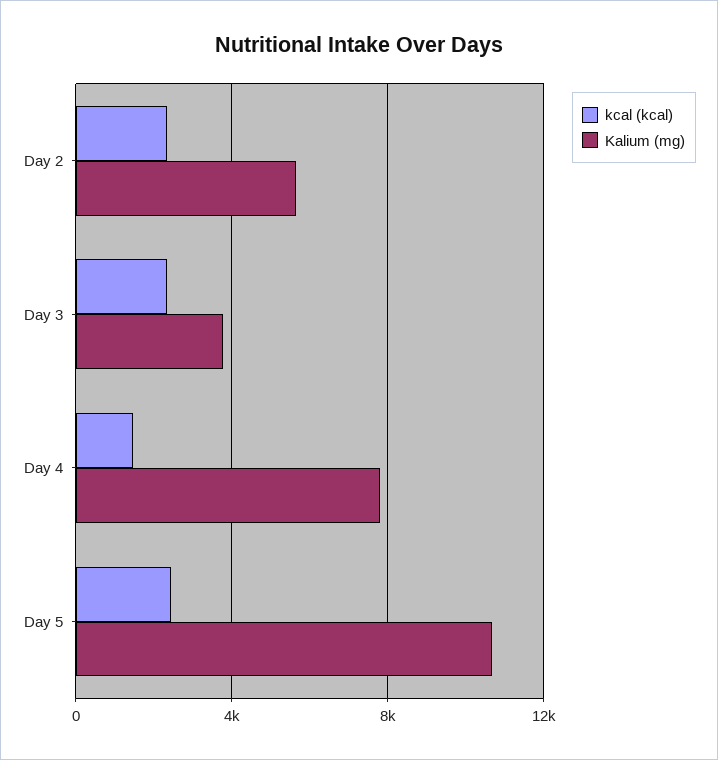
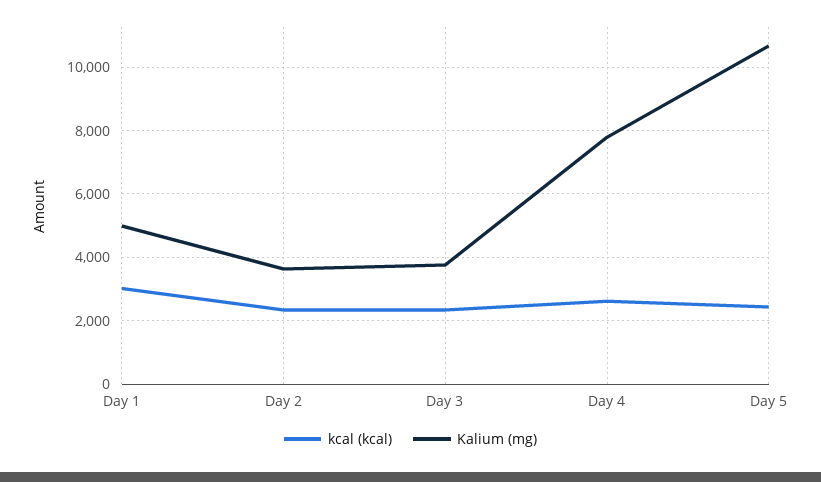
Kalium (mg), Day 2: 5500 -> 3600
kcal (kcal), Day 4: 1500 -> 2600
kcal (kcal), Day 1: none -> 3000
Kalium (mg), Day 1: none -> 5000

